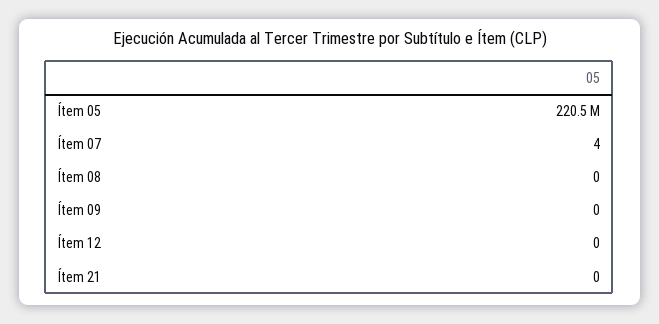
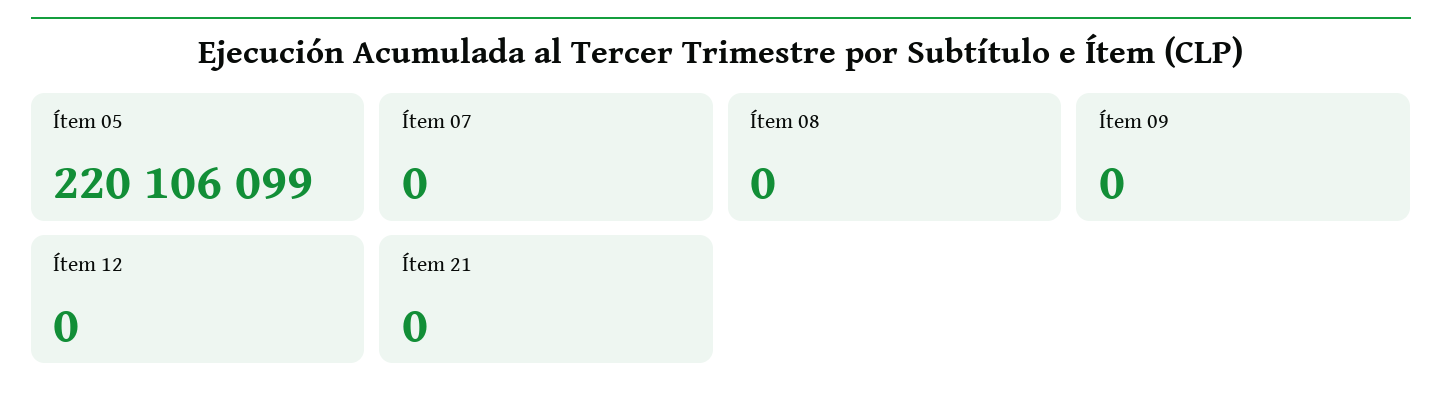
Ítem 05: 220500000 -> 220106099
Ítem 07: 4 -> 0

